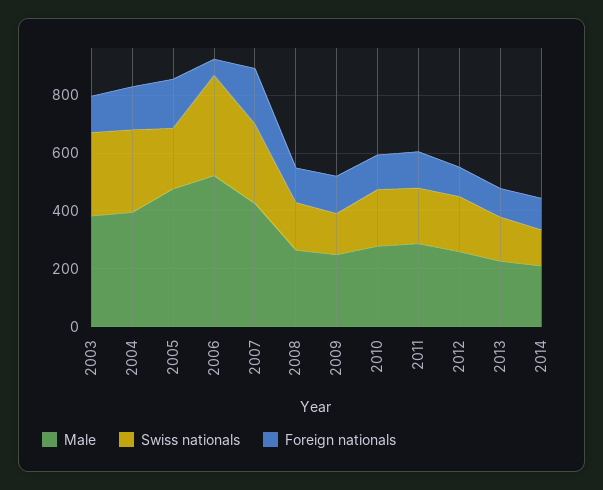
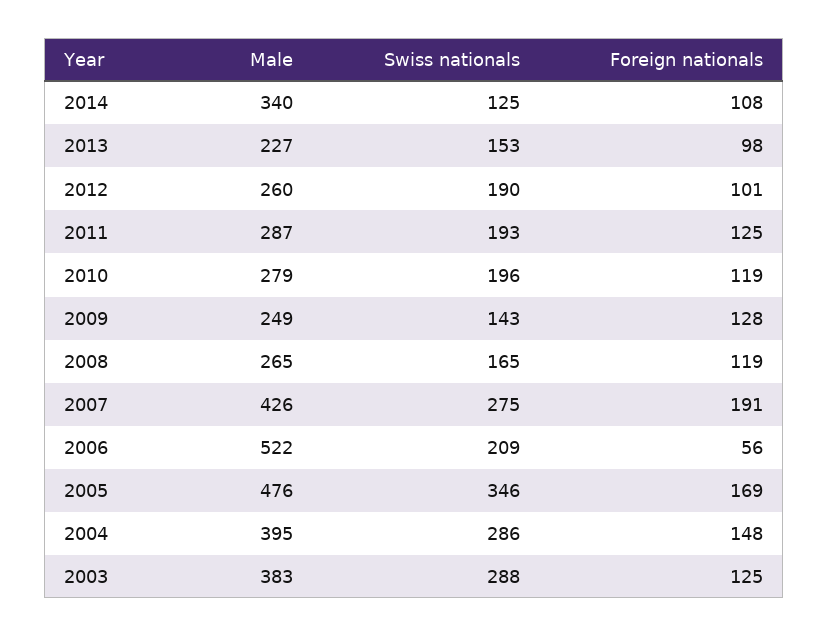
Swiss nationals, 2005: 200 -> 346
Swiss nationals, 2006: 350 -> 209
Male, 2014: 200 -> 340

